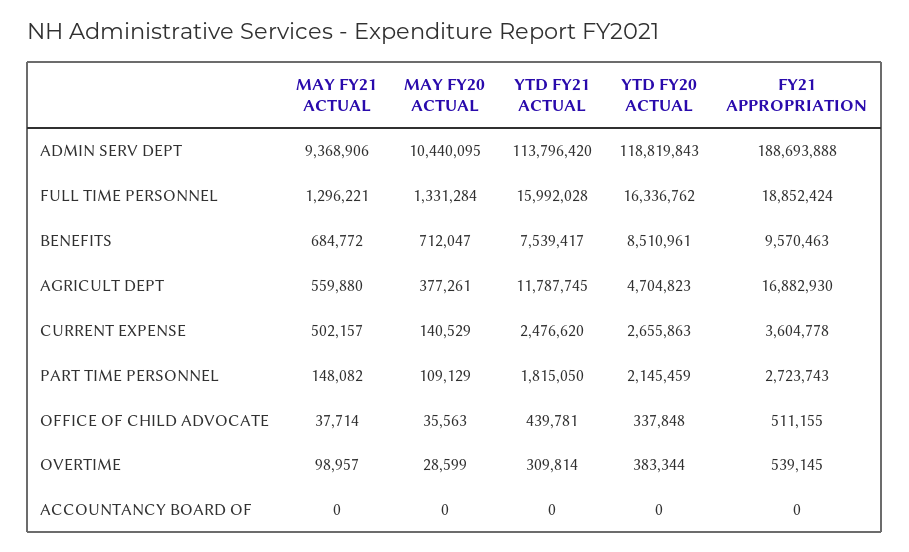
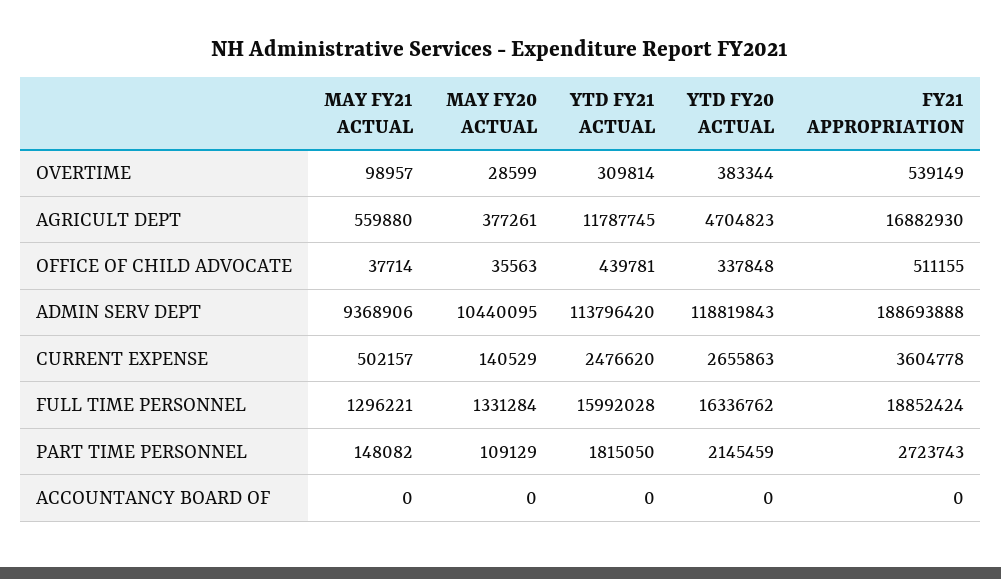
MAY FY21 ACTUAL, BENEFITS: 684772 -> none
MAY FY20 ACTUAL, BENEFITS: 712047 -> none
YTD FY21 ACTUAL, BENEFITS: 7539417 -> none
YTD FY20 ACTUAL, BENEFITS: 8510961 -> none
FY21 APPROPRIATION, BENEFITS: 9570463 -> none
FY21 APPROPRIATION, OVERTIME: 539145 -> 539149

